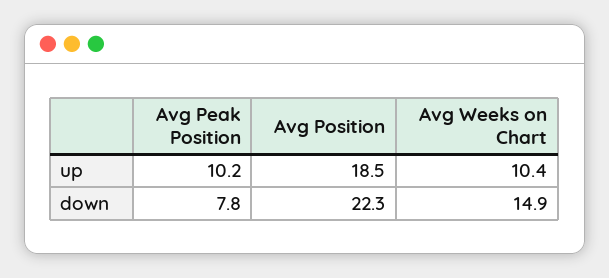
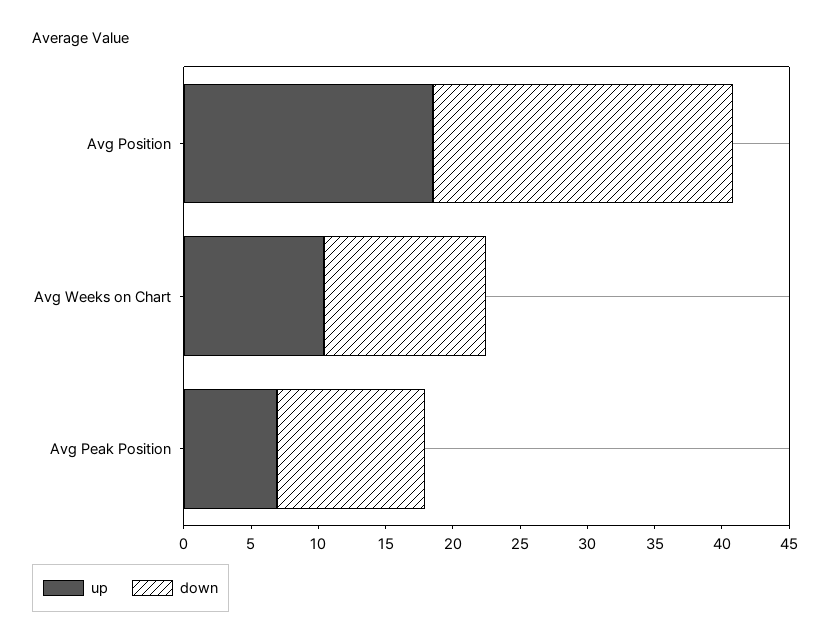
up, Avg Peak Position: 10.2 -> 7
down, Avg Peak Position: 7.8 -> 11
down, Avg Weeks on Chart: 14.9 -> 12

